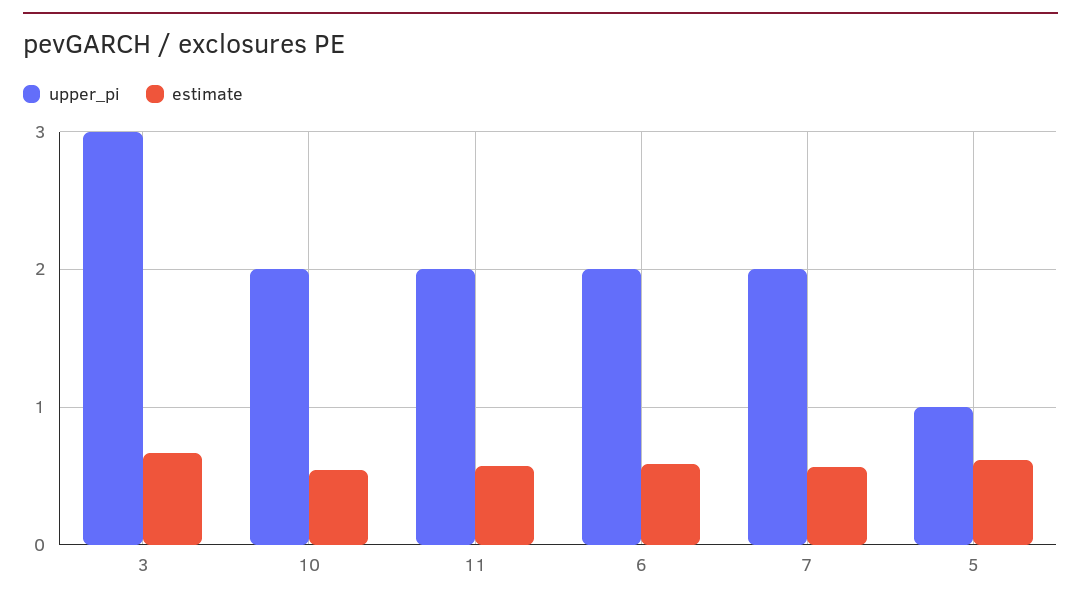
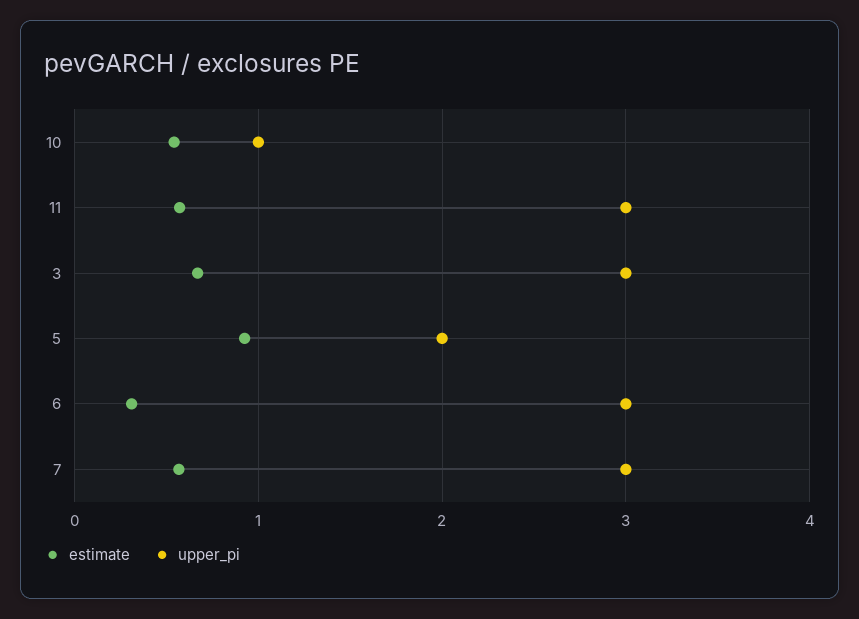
upper_pi, 10: 2 -> 1
upper_pi, 11: 2 -> 3
upper_pi, 6: 2 -> 3
estimate, 6: 0.6 -> 0.3
upper_pi, 7: 2 -> 3
upper_pi, 5: 1 -> 2
estimate, 5: 0.6 -> 0.9

